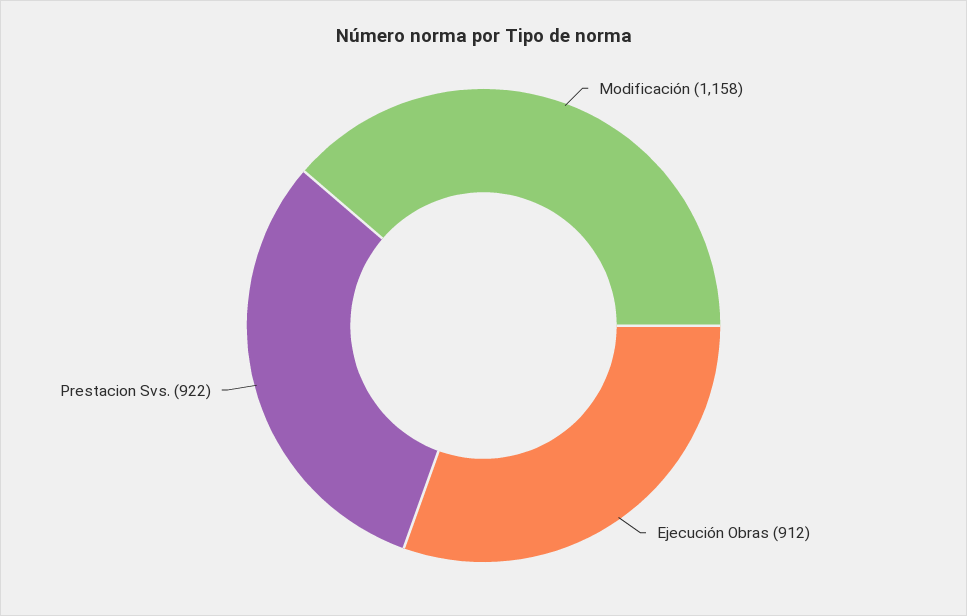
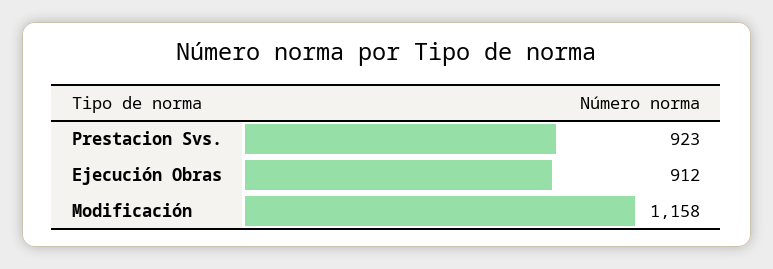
Prestacion Svs.: 922 -> 923

